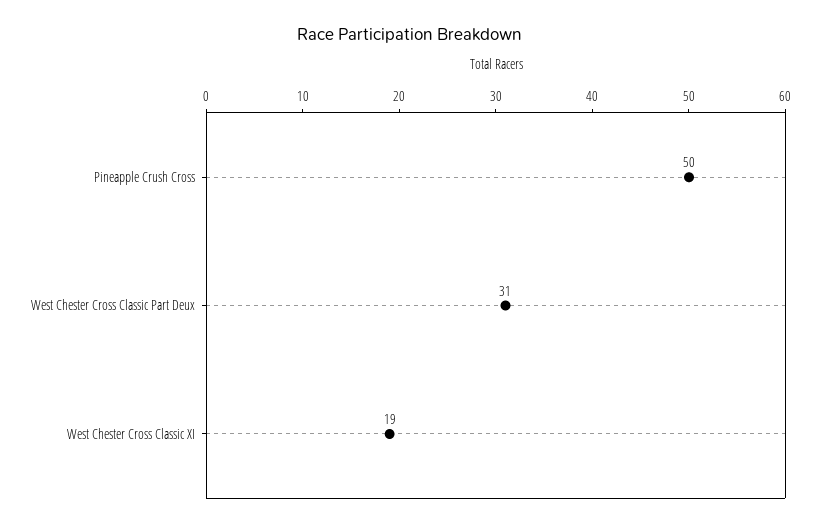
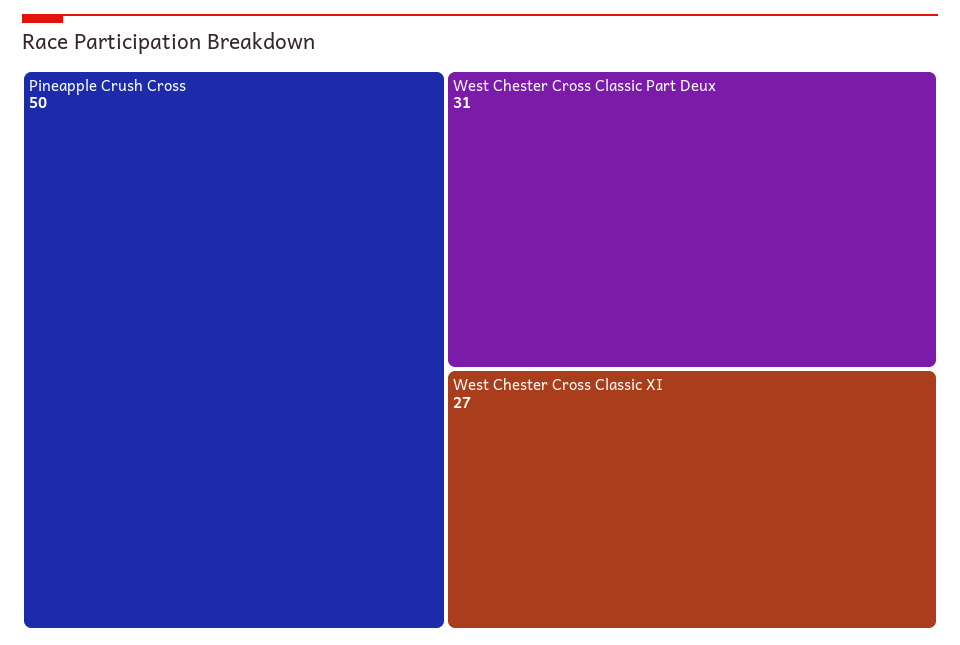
West Chester Cross Classic XI: 19 -> 27

